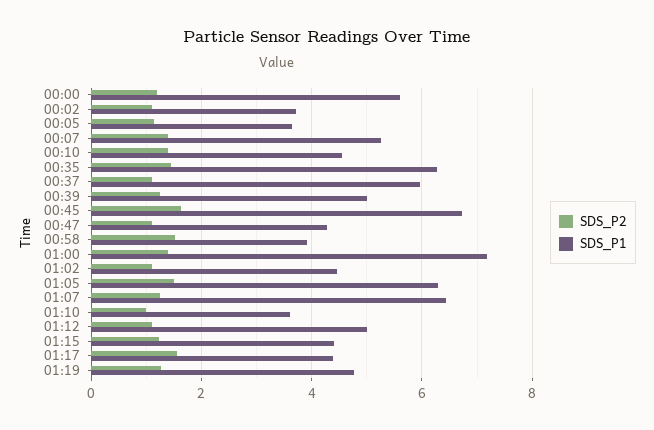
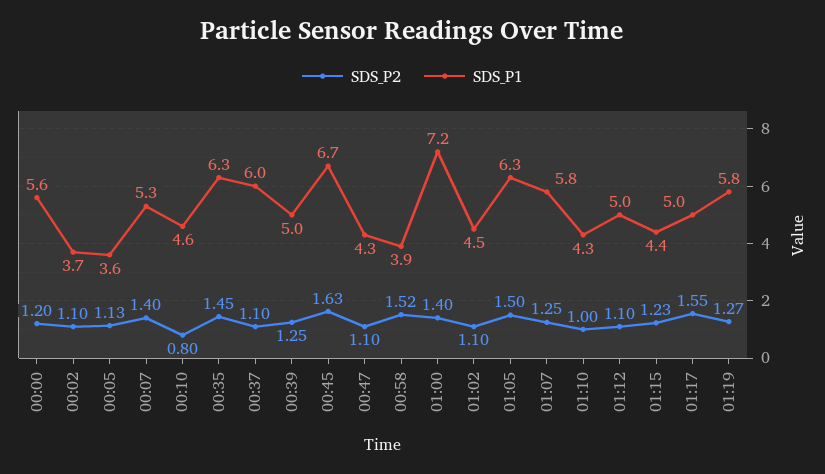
SDS_P2, 00:10: 1.4 -> 0.8
SDS_P1, 01:07: 6.4 -> 5.8
SDS_P1, 01:10: 3.6 -> 4.3
SDS_P1, 01:17: 4.4 -> 5
SDS_P1, 01:19: 4.8 -> 5.8

